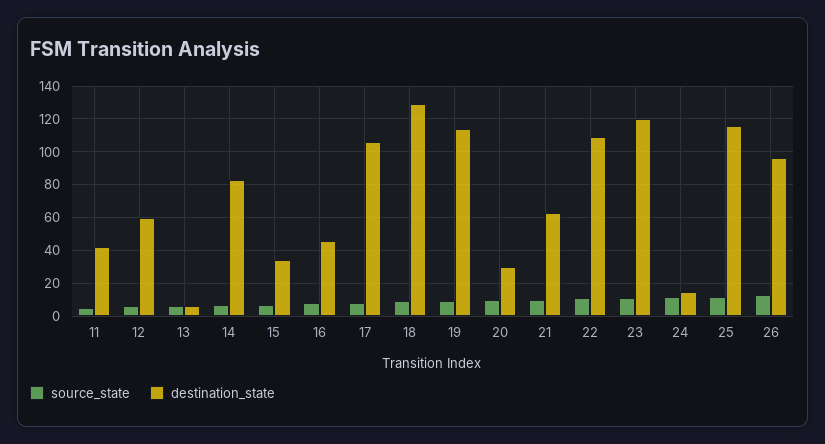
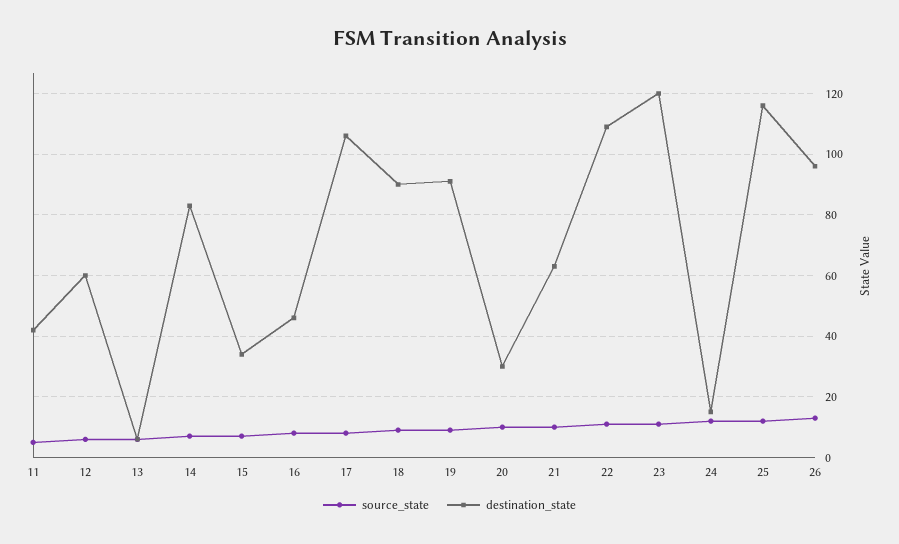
destination_state, 18: 130 -> 90
destination_state, 19: 115 -> 90

